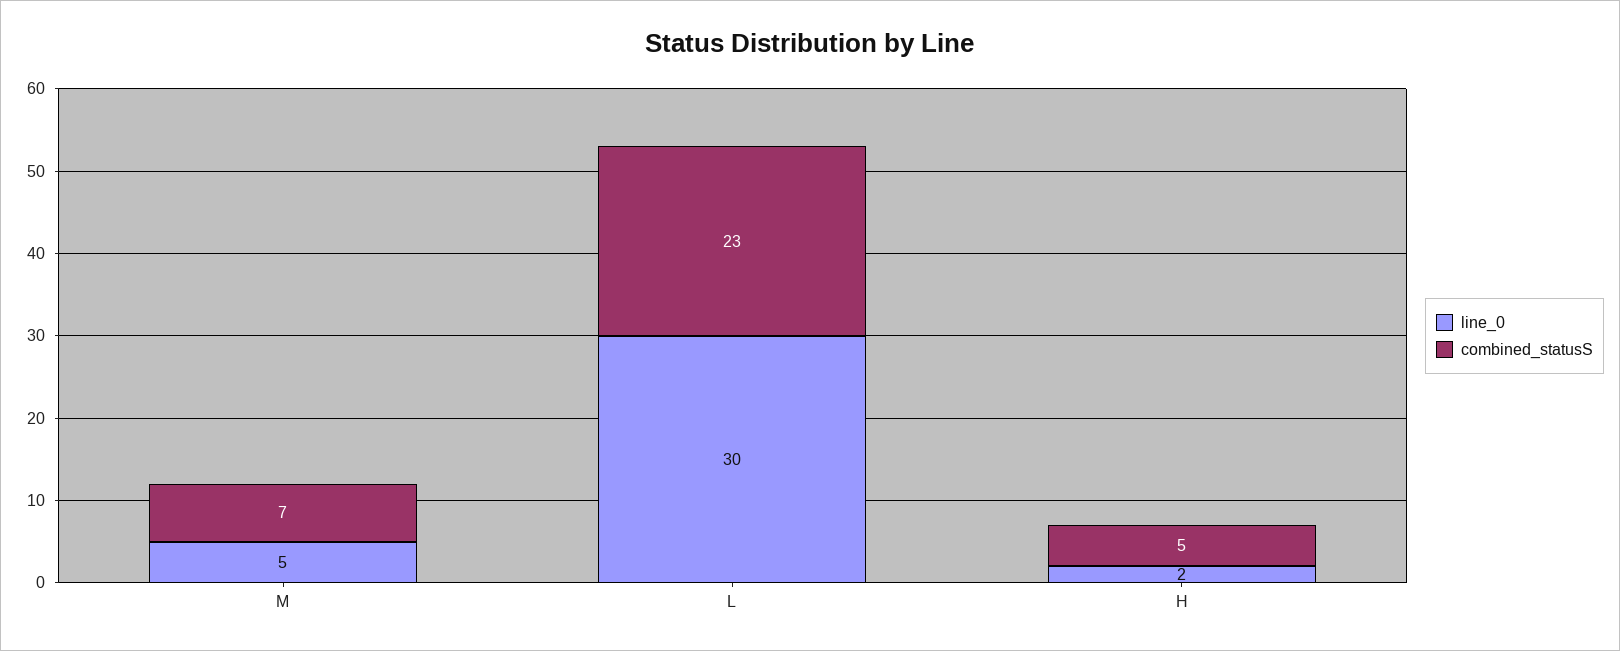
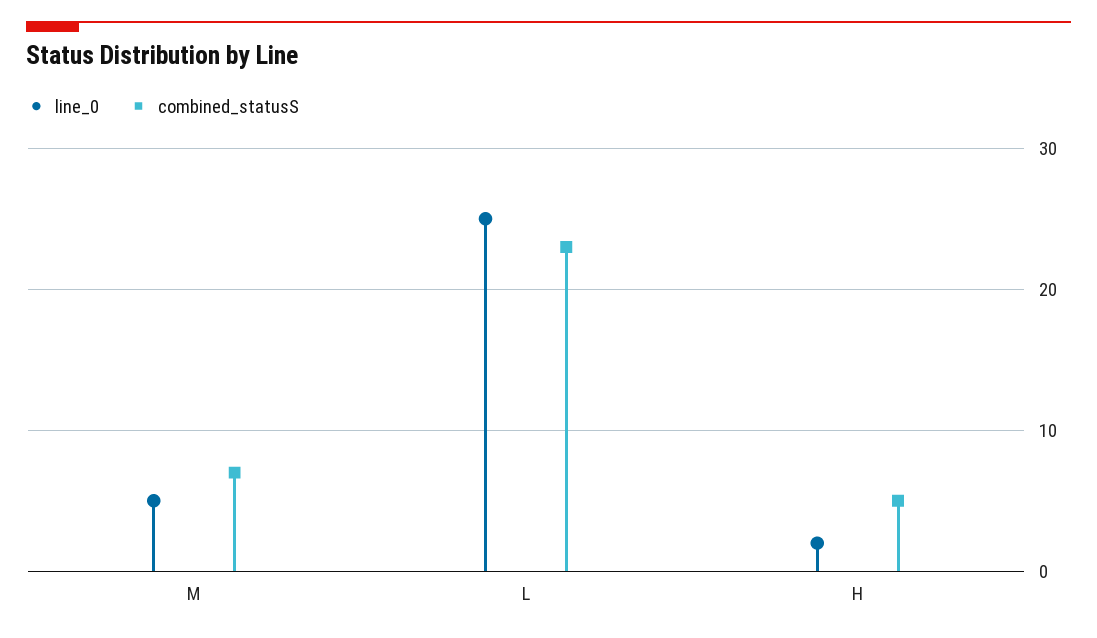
line_0, L: 30 -> 25

